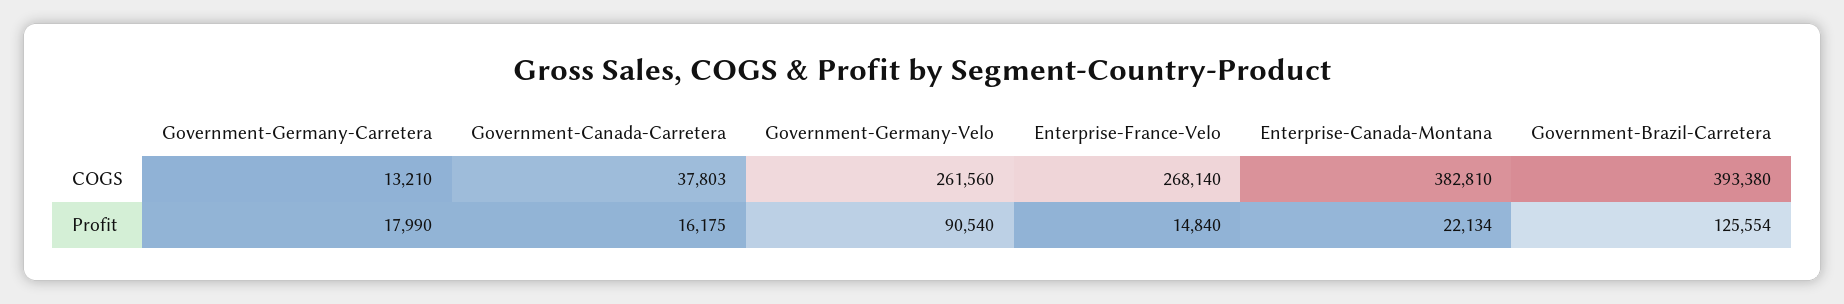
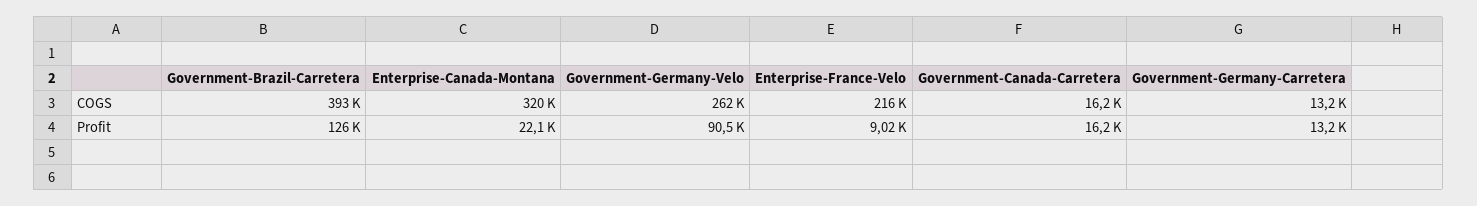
Government-Canada-Carretera, COGS: 37803 -> 16200
Enterprise-France-Velo, COGS: 268140 -> 216000
Enterprise-Canada-Montana, COGS: 382810 -> 320000
Government-Germany-Carretera, Profit: 17990 -> 13200
Enterprise-France-Velo, Profit: 14840 -> 9020

